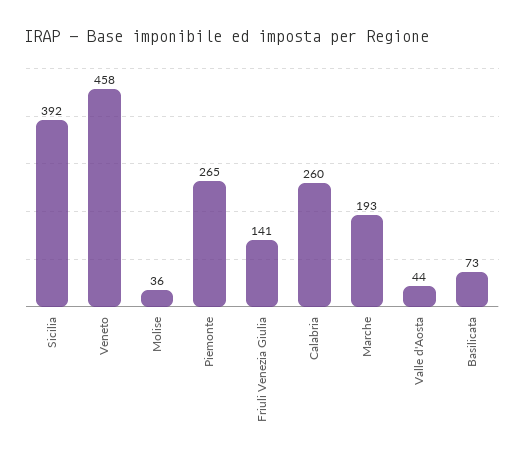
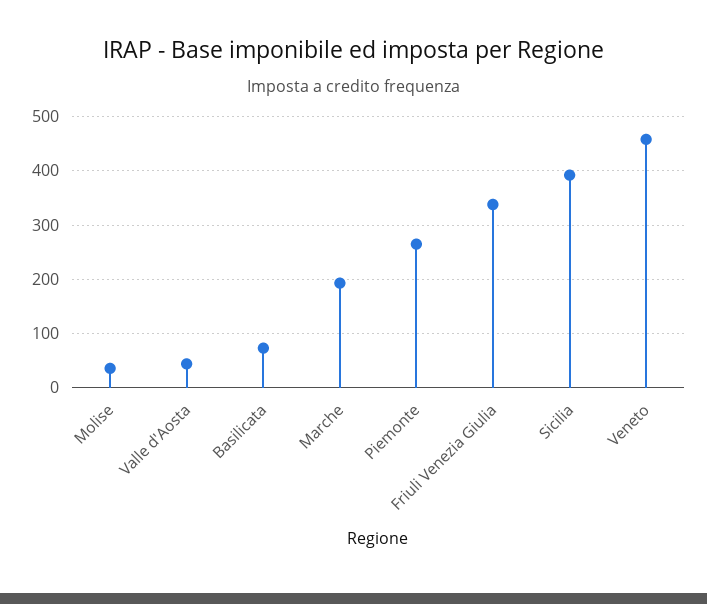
Friuli Venezia Giulia: 141 -> 340
Calabria: 260 -> none

